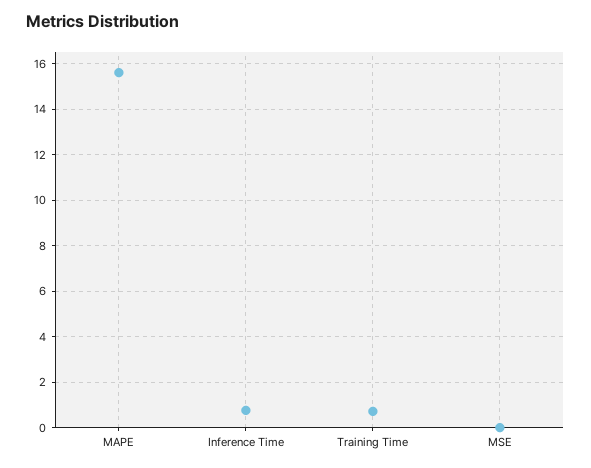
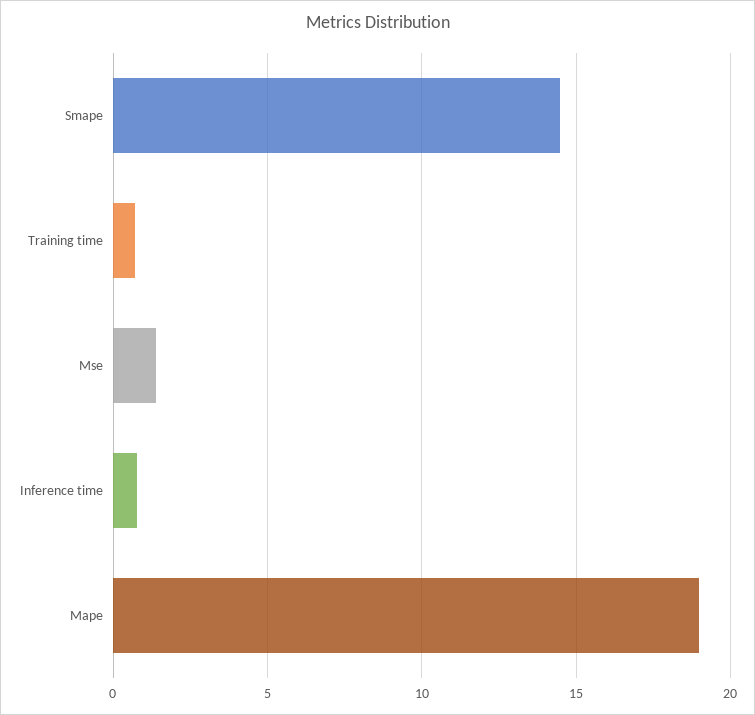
MAPE: 15.5 -> 19
MSE: 0 -> 1.5
Smape: none -> 14.5

